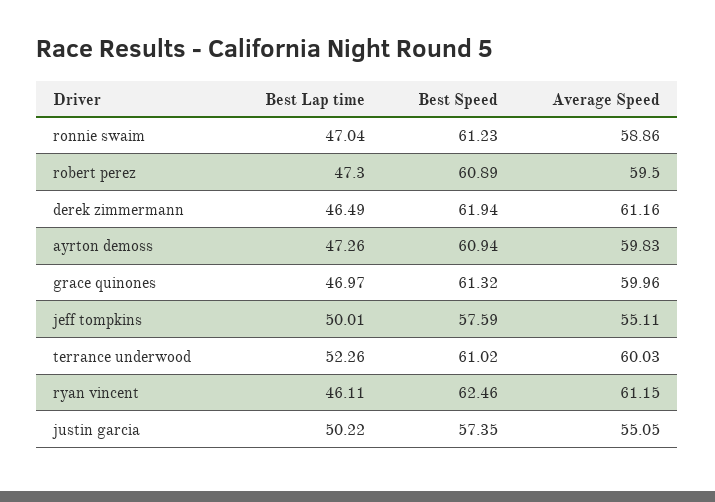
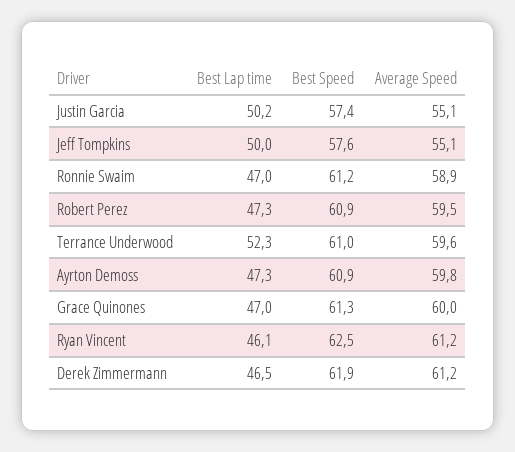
Average Speed, terrance underwood: 60.03 -> 59.6

